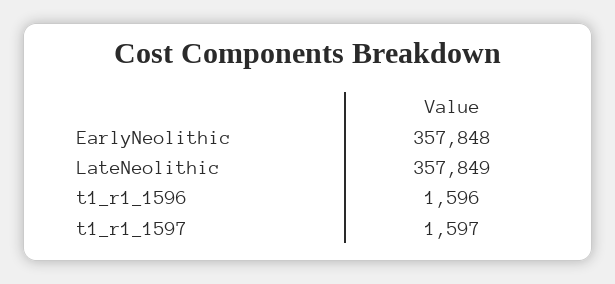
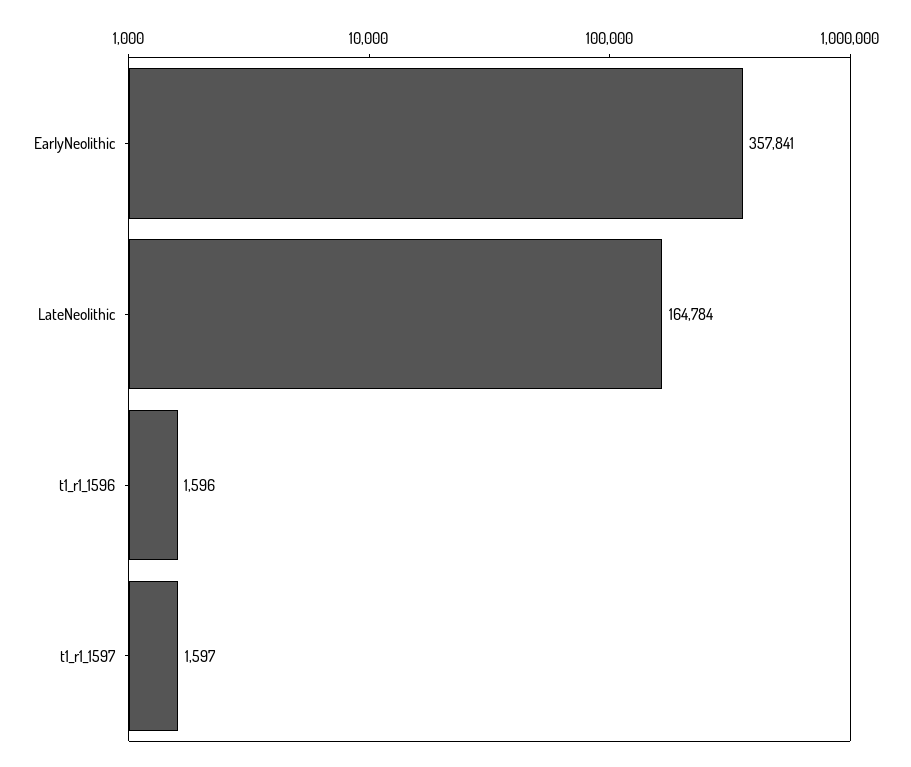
EarlyNeolithic: 357848 -> 357841
LateNeolithic: 357849 -> 164784

